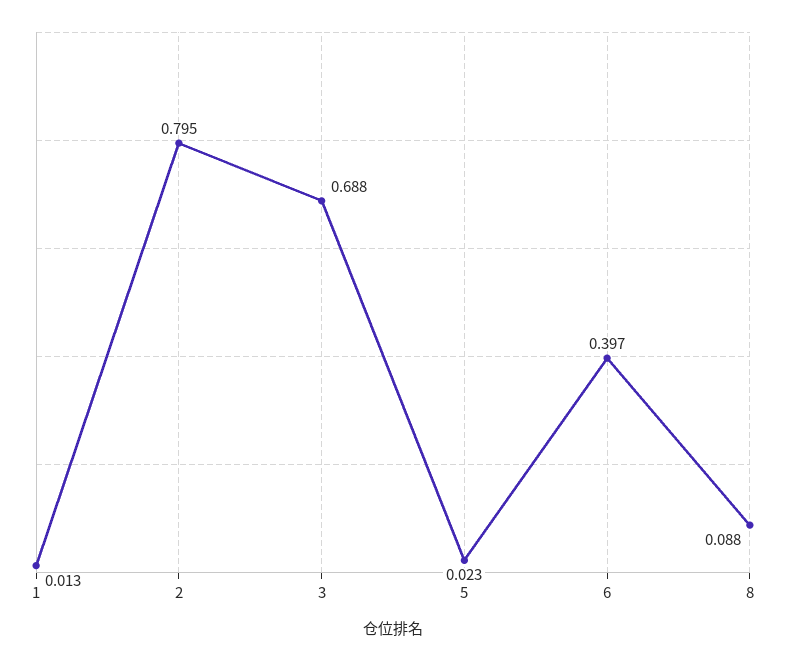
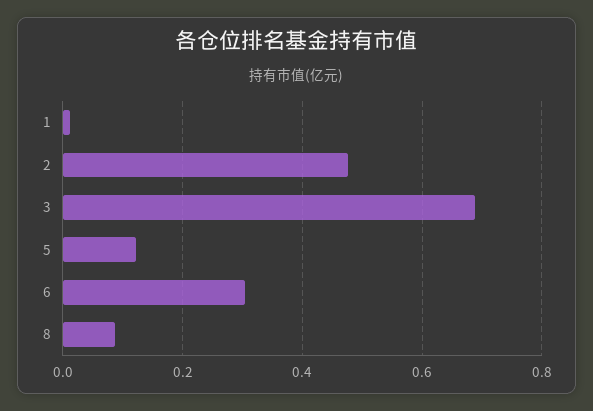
2: 0.795 -> 0.48
5: 0.023 -> 0.12
6: 0.397 -> 0.3

